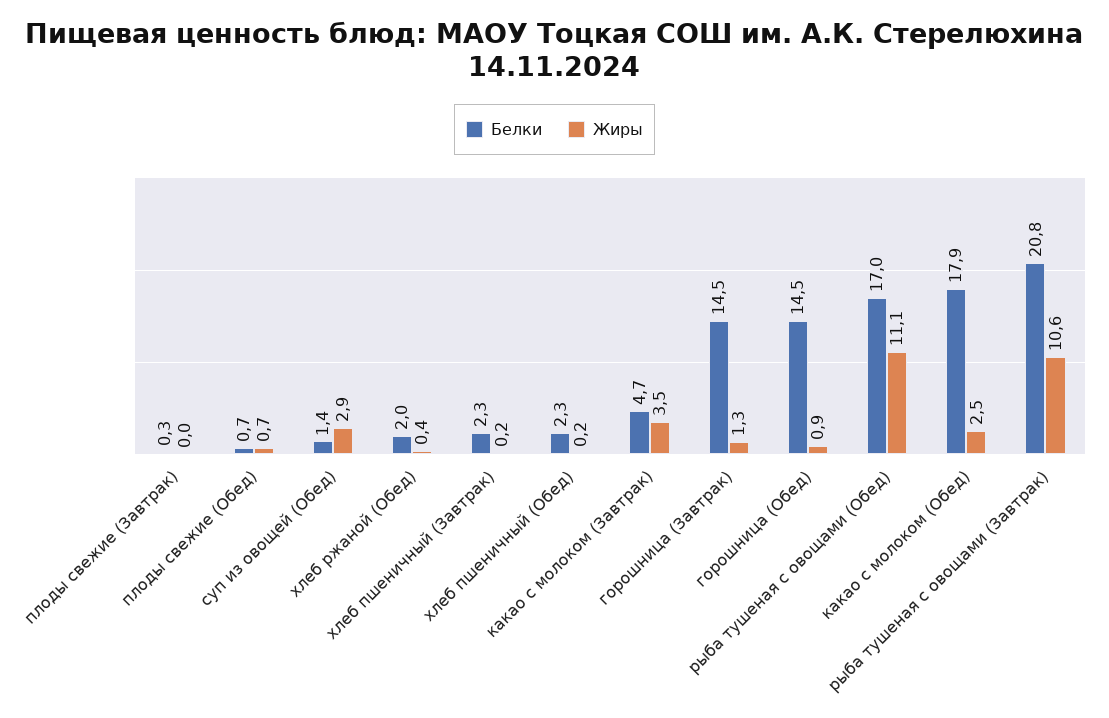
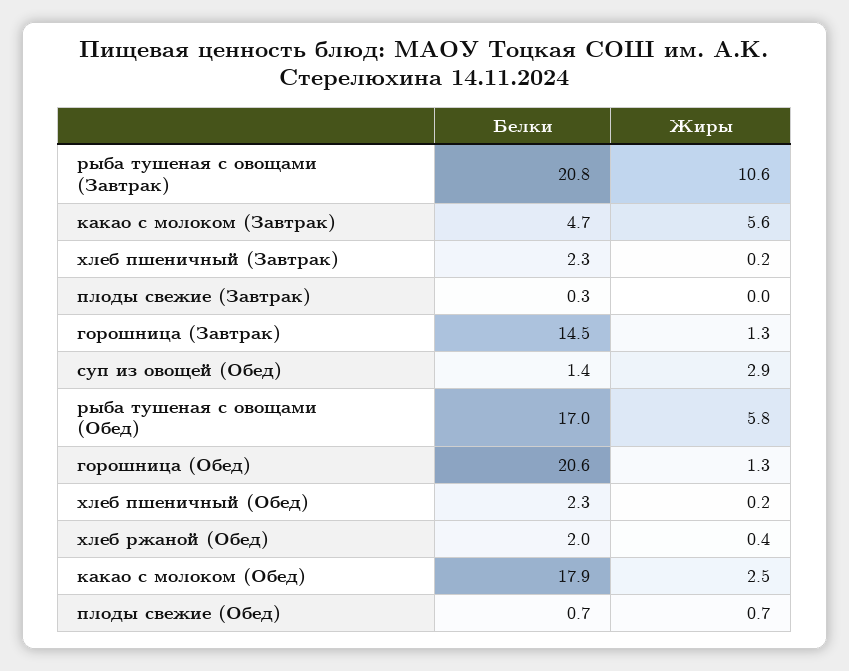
Жиры, какао с молоком (Завтрак): 3.5 -> 5.6
Белки, горошница (Обед): 14.5 -> 20.6
Жиры, горошница (Обед): 0.9 -> 1.3
Жиры, рыба тушеная с овощами (Обед): 11.1 -> 5.8

